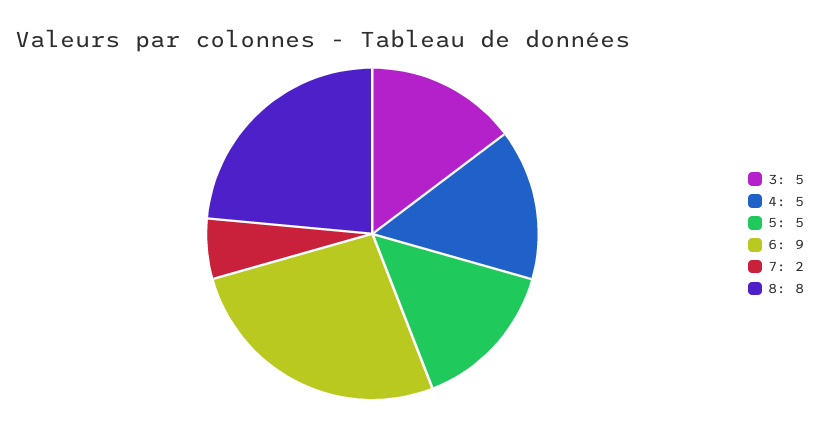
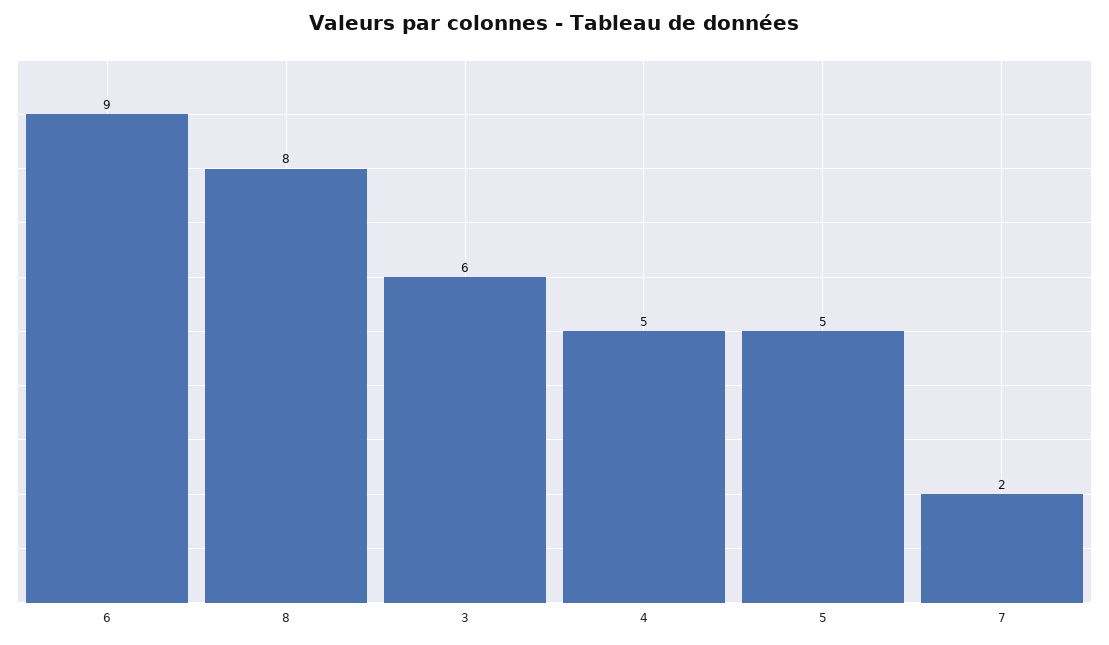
3: 5 -> 6

